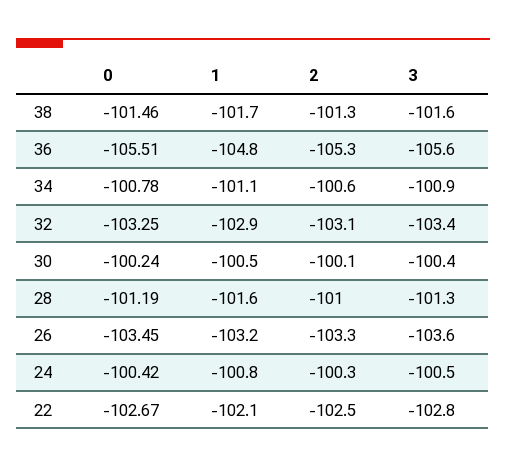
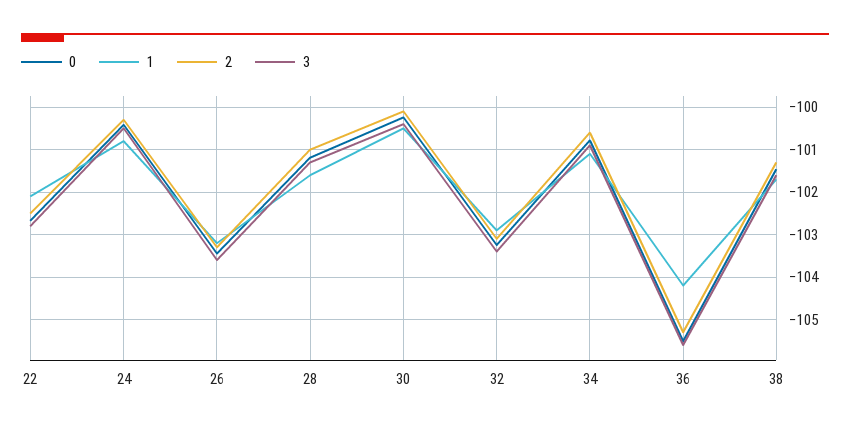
1, 36: -104.8 -> -104.2

